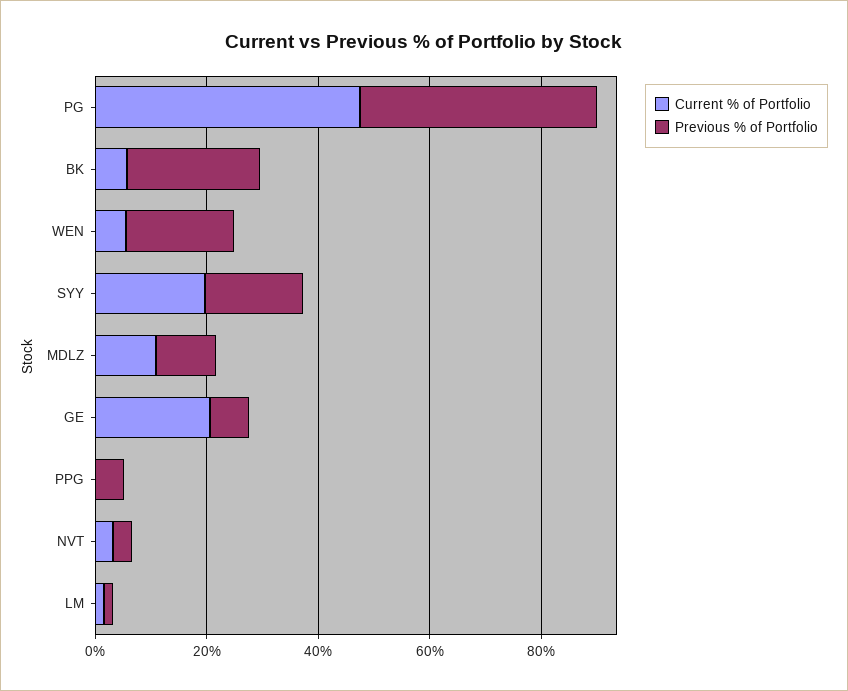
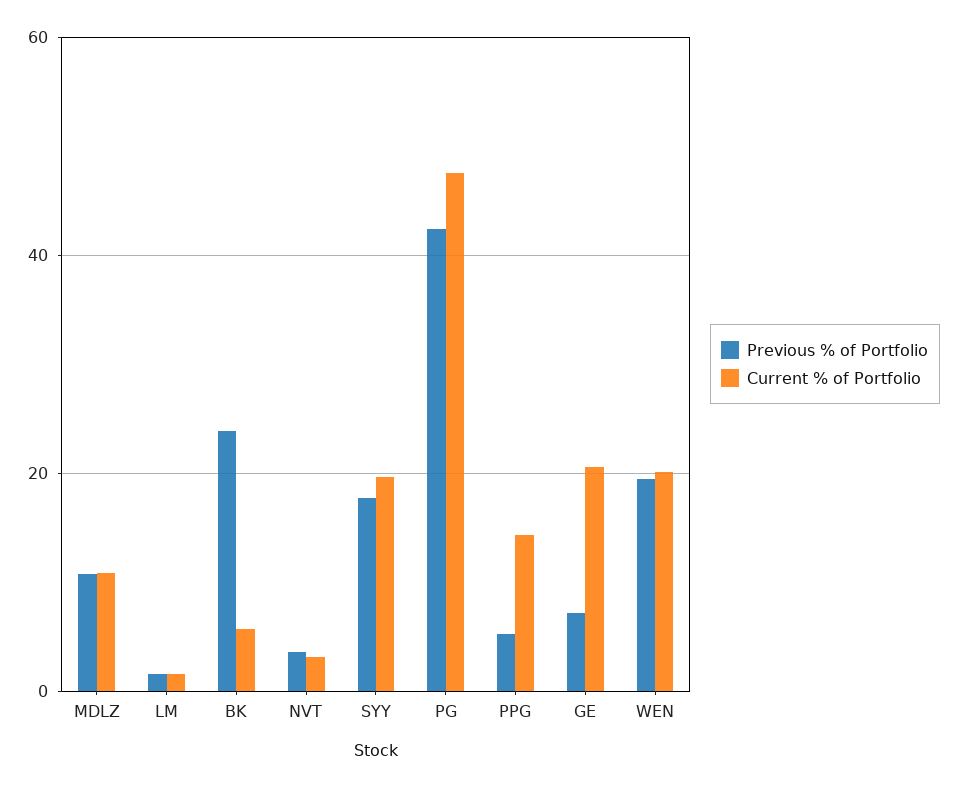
Current % of Portfolio, WEN: 5 -> 20
Current % of Portfolio, PPG: 0 -> 14

